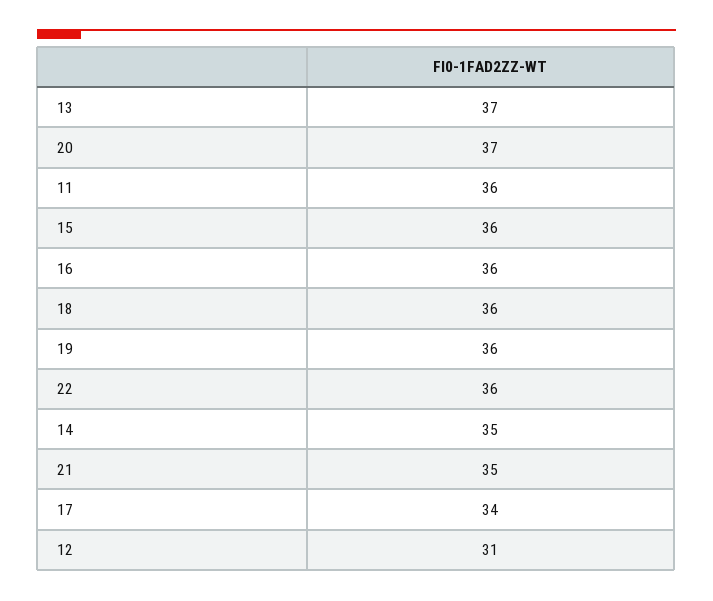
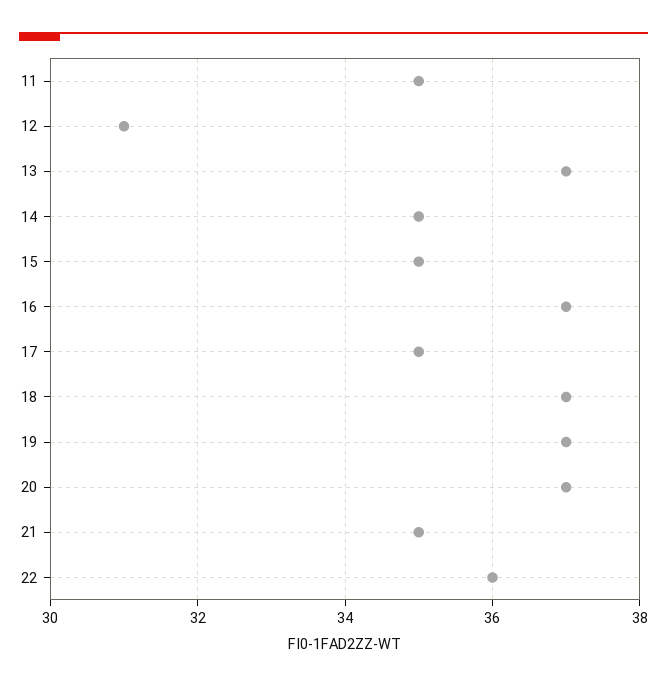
11: 36 -> 35
15: 36 -> 35
16: 36 -> 37
18: 36 -> 37
19: 36 -> 37
17: 34 -> 35

